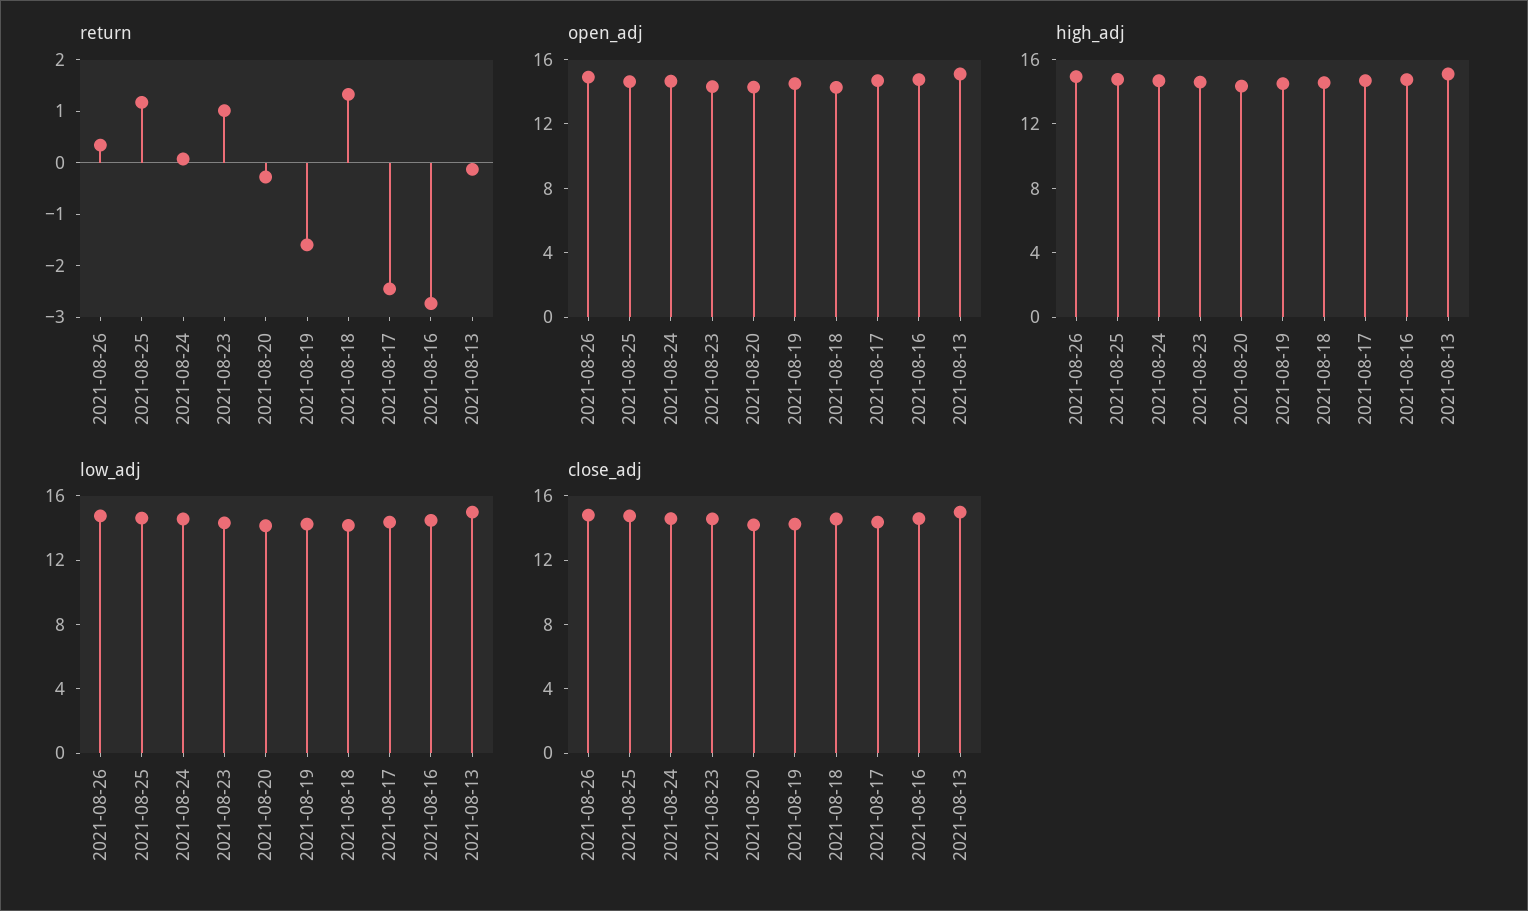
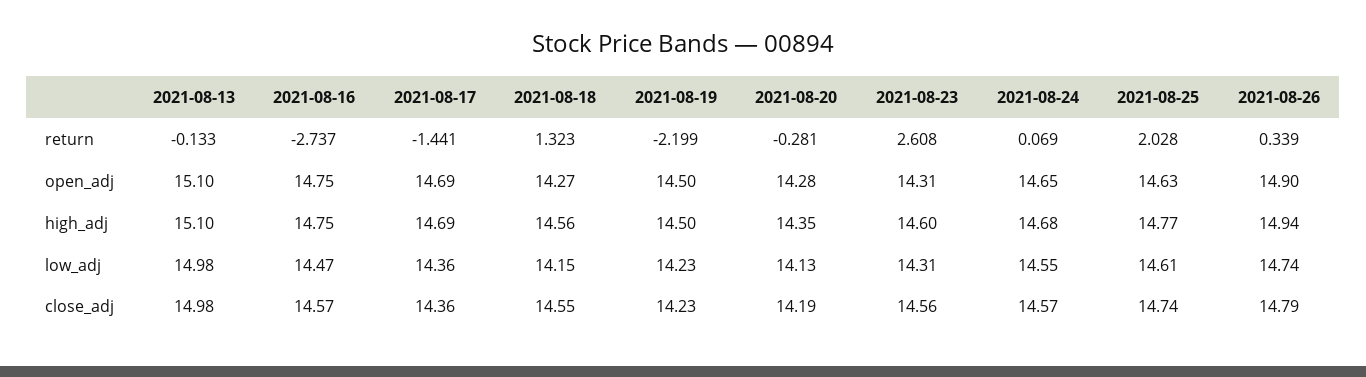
return, 2021-08-25: 1.2 -> 2.028
return, 2021-08-23: 1 -> 2.608
return, 2021-08-19: -1.6 -> -2.199
return, 2021-08-17: -2.4 -> -1.441

